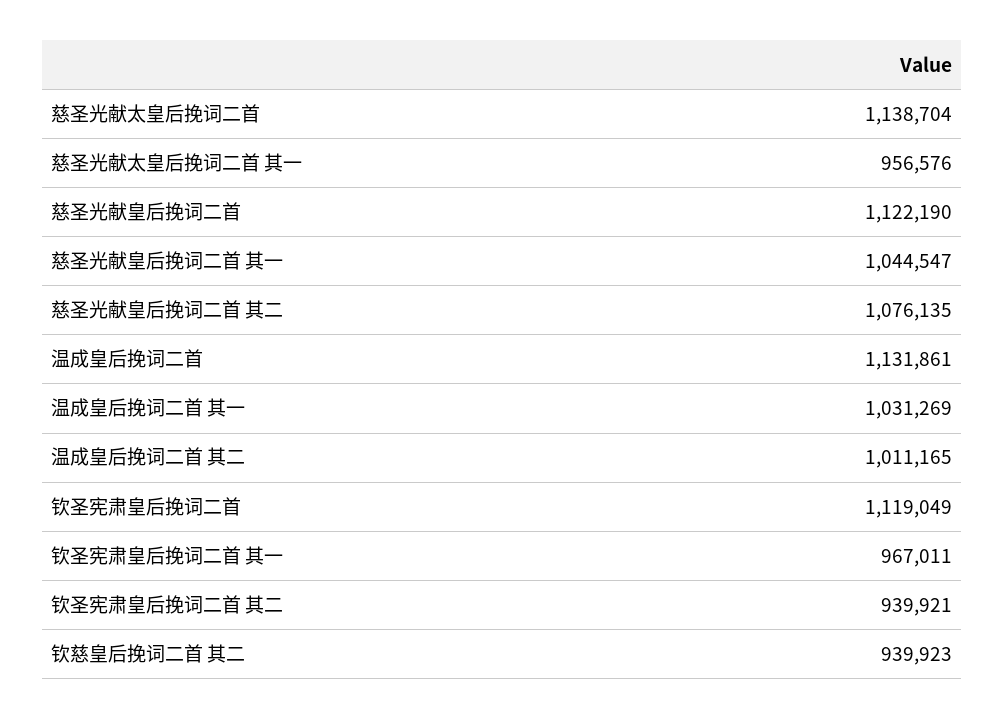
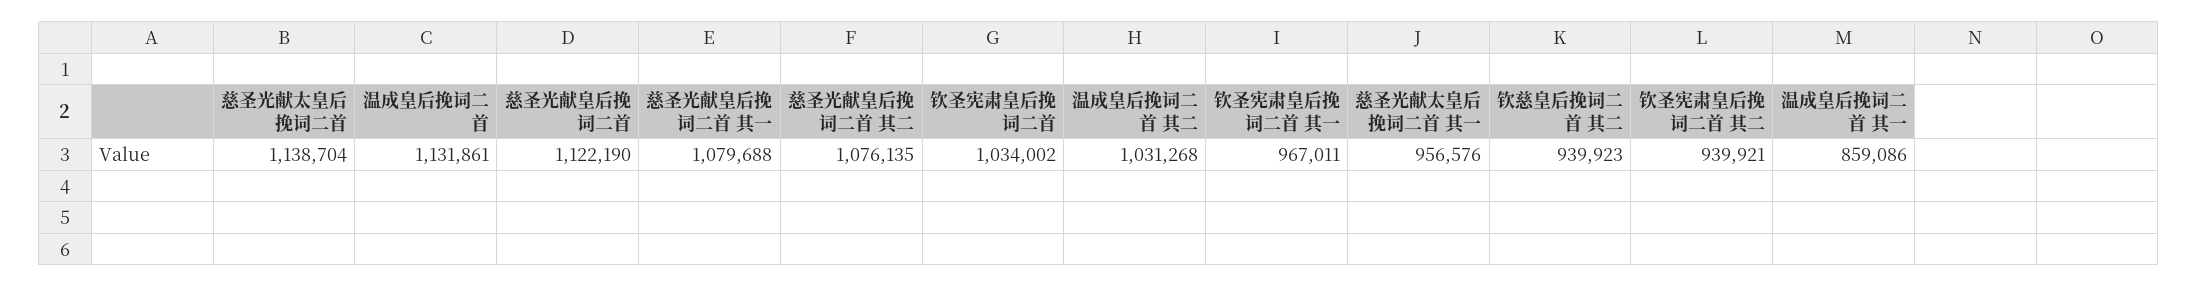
慈圣光献皇后挽词二首 其一: 1044547 -> 1079688
温成皇后挽词二首 其一: 1031269 -> 859086
温成皇后挽词二首 其二: 1011165 -> 1031268
钦圣宪肃皇后挽词二首: 1119049 -> 1034002

